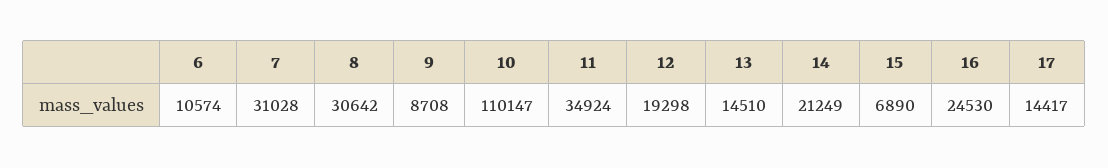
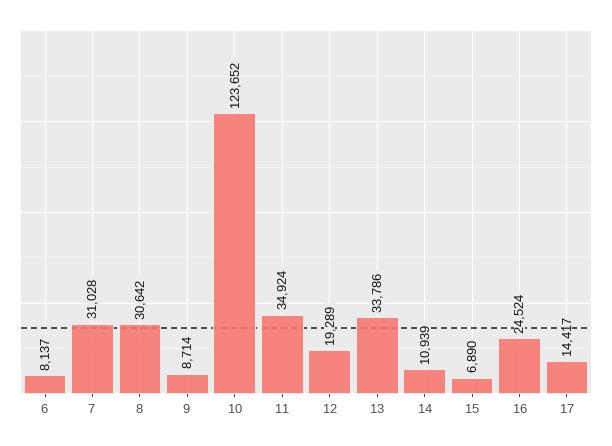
6: 10574 -> 8137
9: 8708 -> 8714
10: 110147 -> 123652
12: 19298 -> 19289
13: 14510 -> 33786
14: 21249 -> 10939
16: 24530 -> 24524

